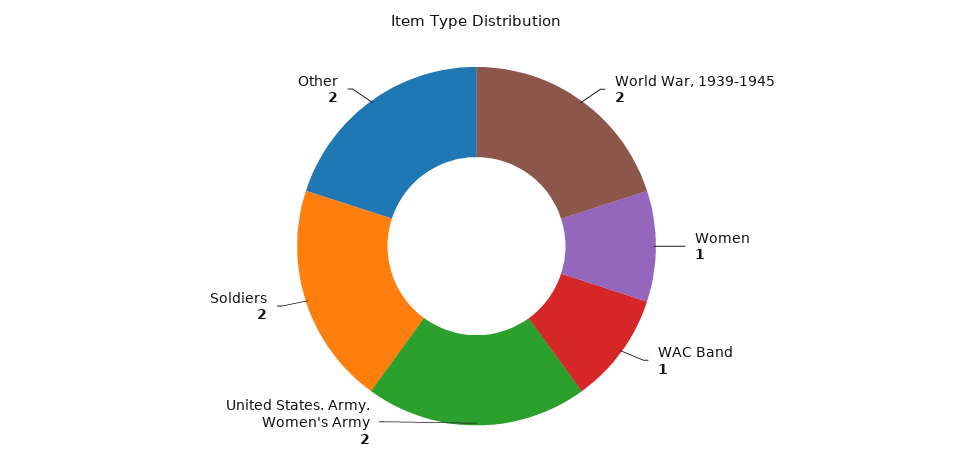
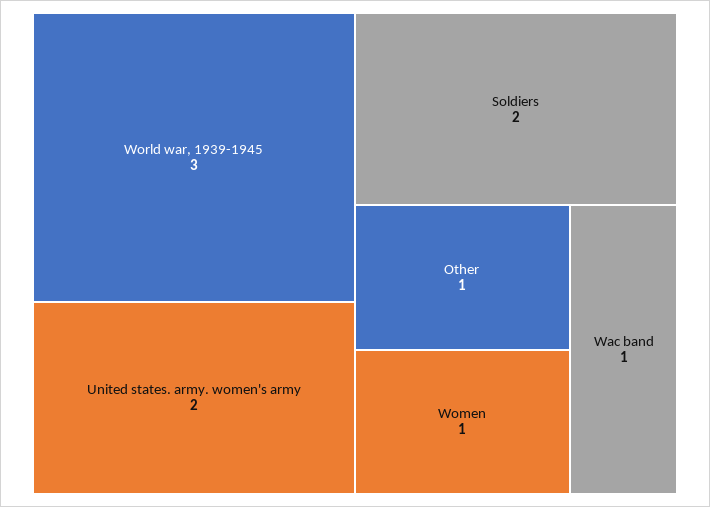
World War, 1939-1945: 2 -> 3
Other: 2 -> 1

